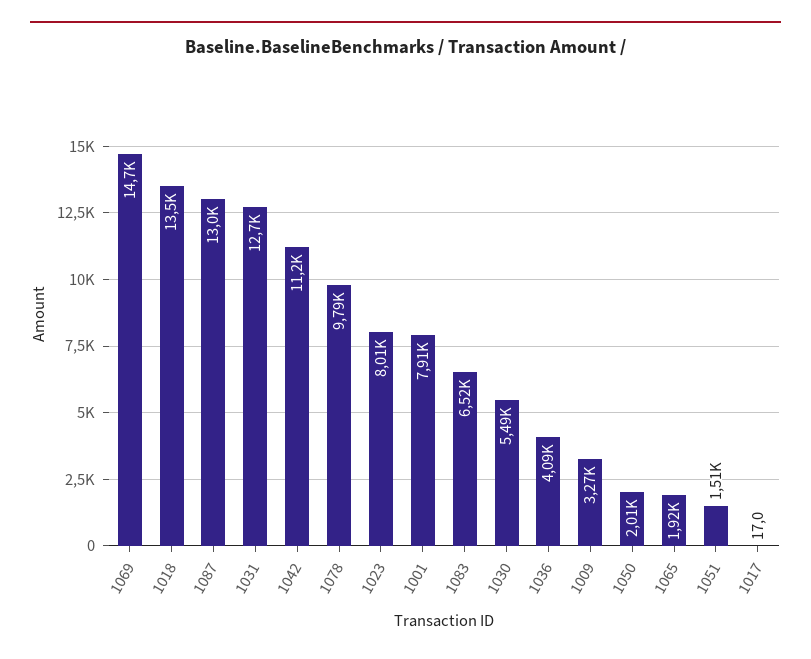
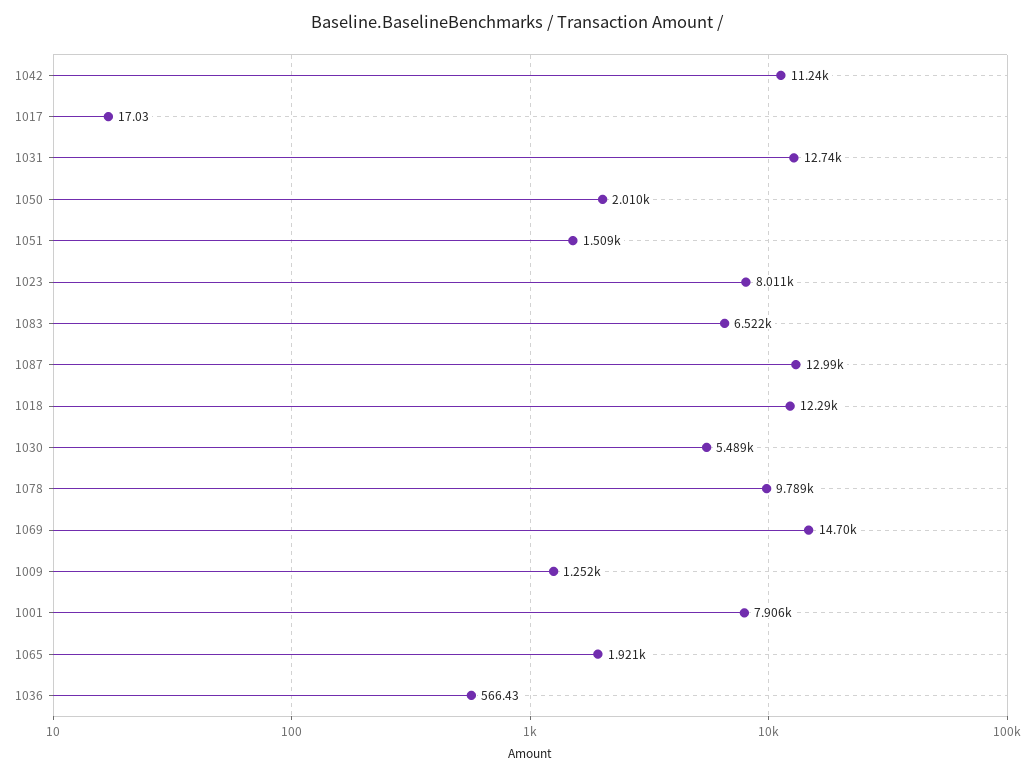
1018: 13500 -> 12290
1036: 4090 -> 566.43
1009: 3270 -> 1252

